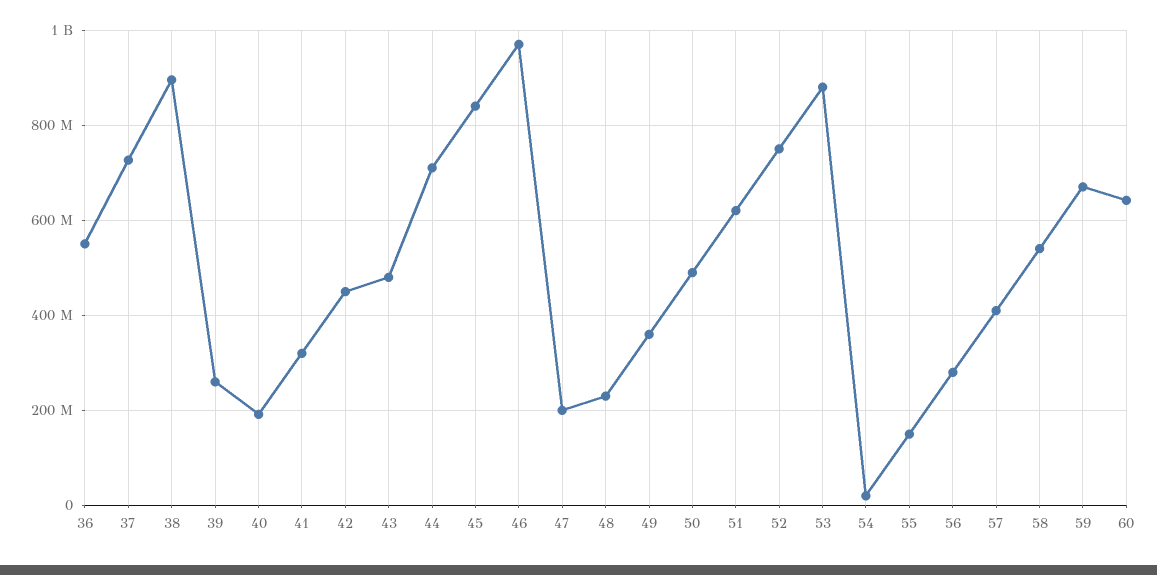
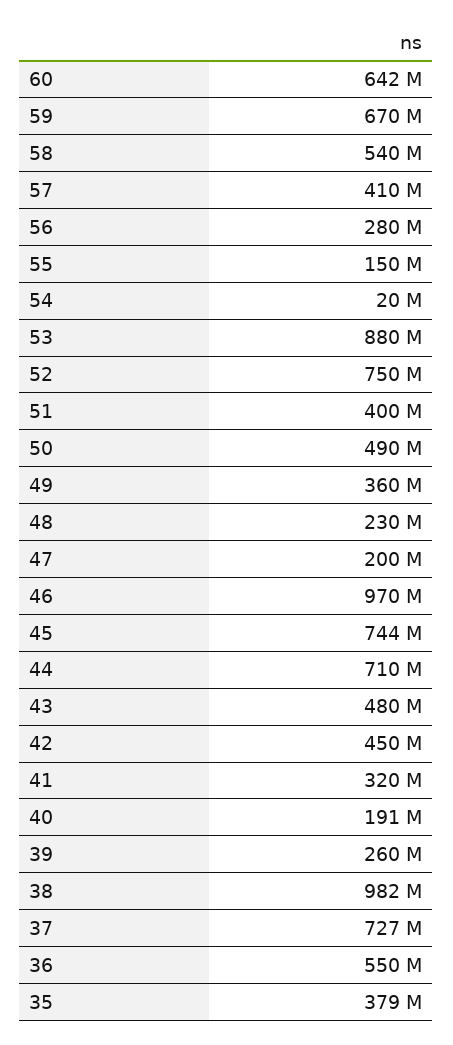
38: 900000000 -> 982000000
45: 840000000 -> 744000000
51: 620000000 -> 400000000
35: none -> 379000000

